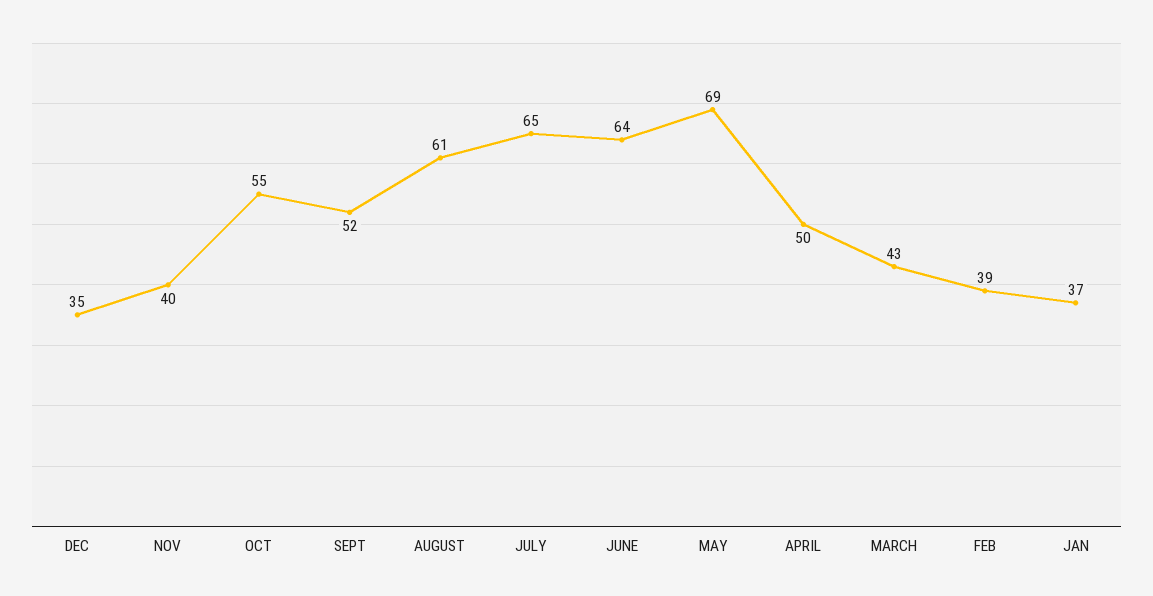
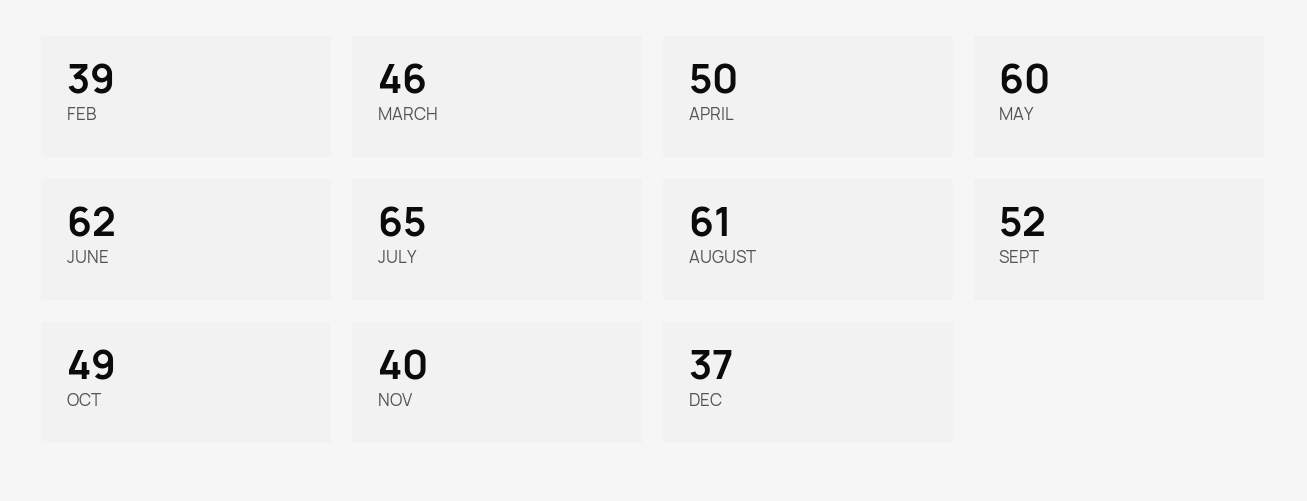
DEC: 35 -> 37
OCT: 55 -> 49
JUNE: 64 -> 62
MAY: 69 -> 60
MARCH: 43 -> 46
JAN: 37 -> none

